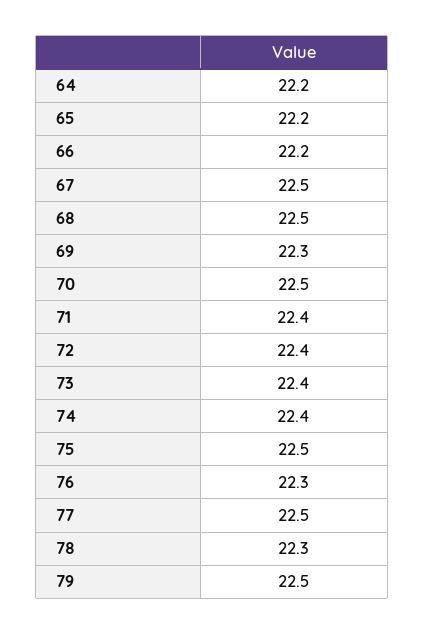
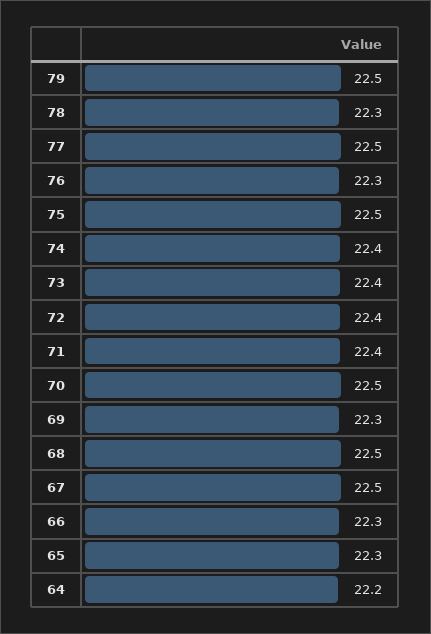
65: 22.2 -> 22.3
66: 22.2 -> 22.3

